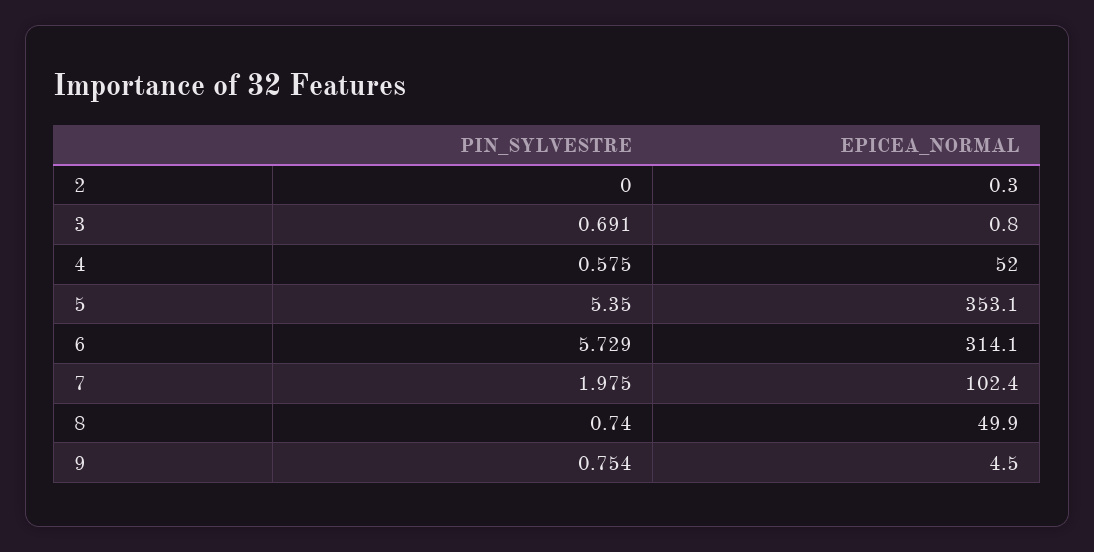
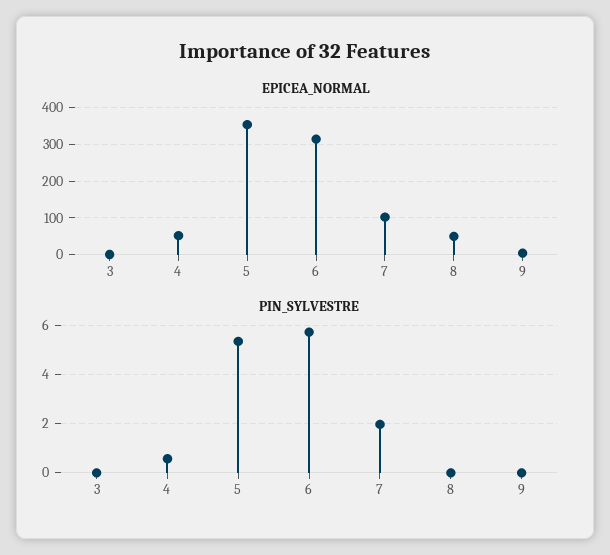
PIN_SYLVESTRE, 2: 0 -> none
EPICEA_NORMAL, 2: 0.3 -> none
PIN_SYLVESTRE, 3: 0.691 -> 0
PIN_SYLVESTRE, 8: 0.74 -> 0
PIN_SYLVESTRE, 9: 0.754 -> 0

